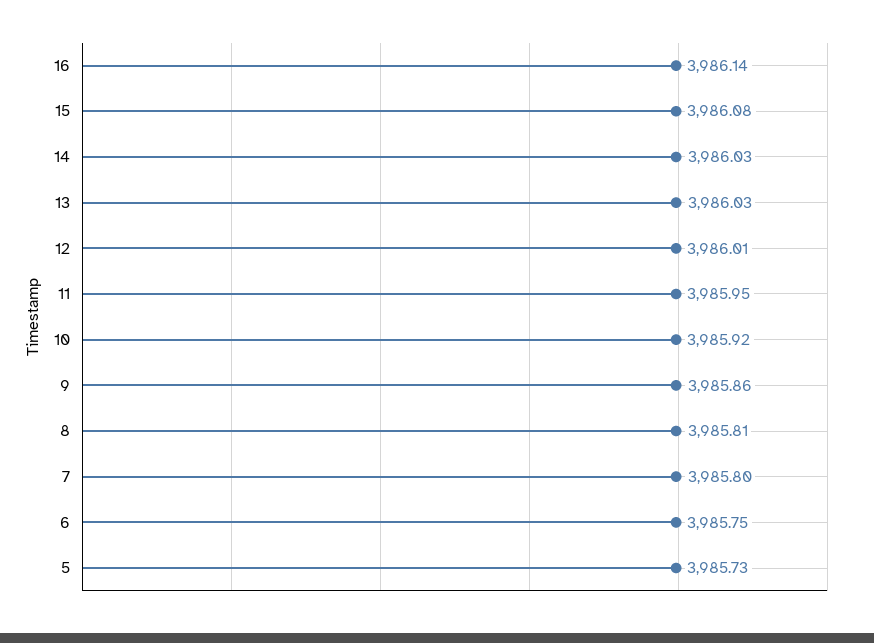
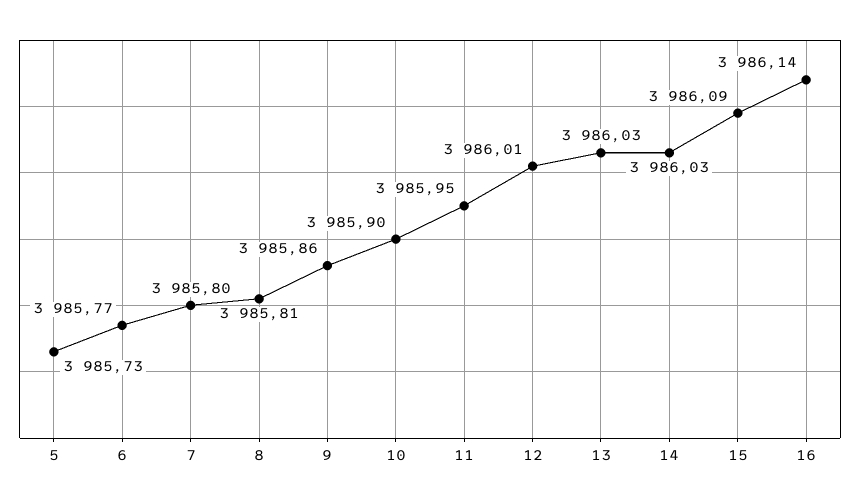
15: 3986.08 -> 3986.09
10: 3985.92 -> 3985.9
6: 3985.75 -> 3985.77

